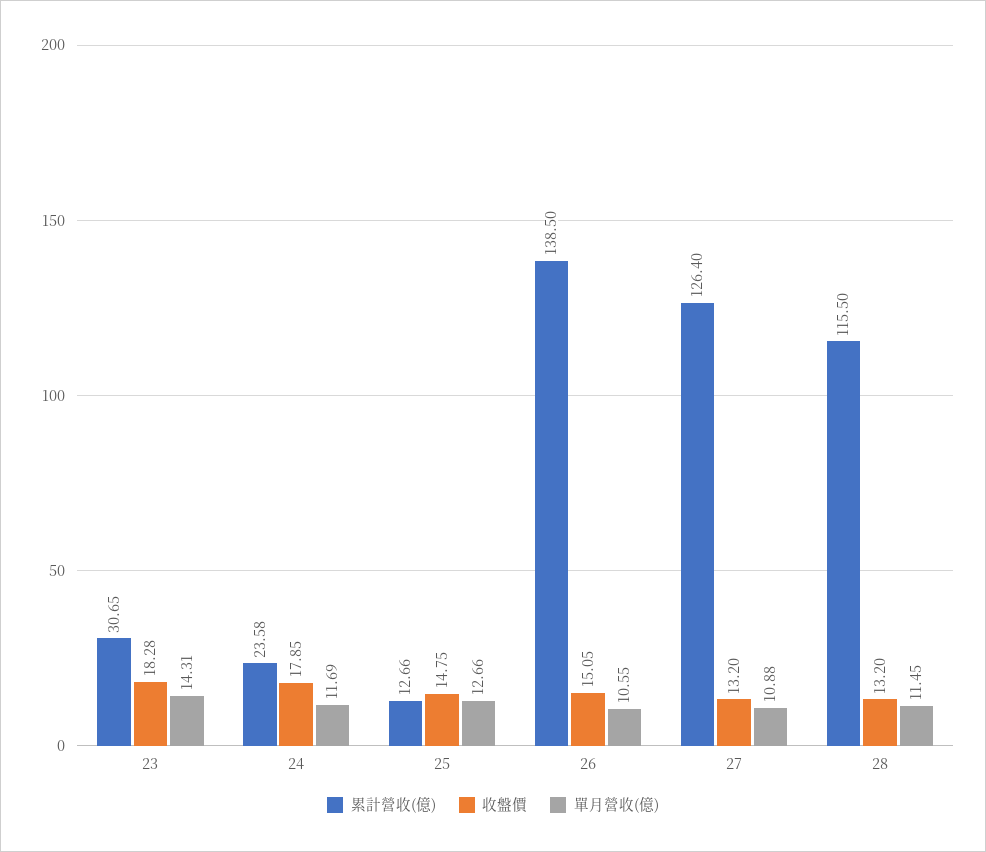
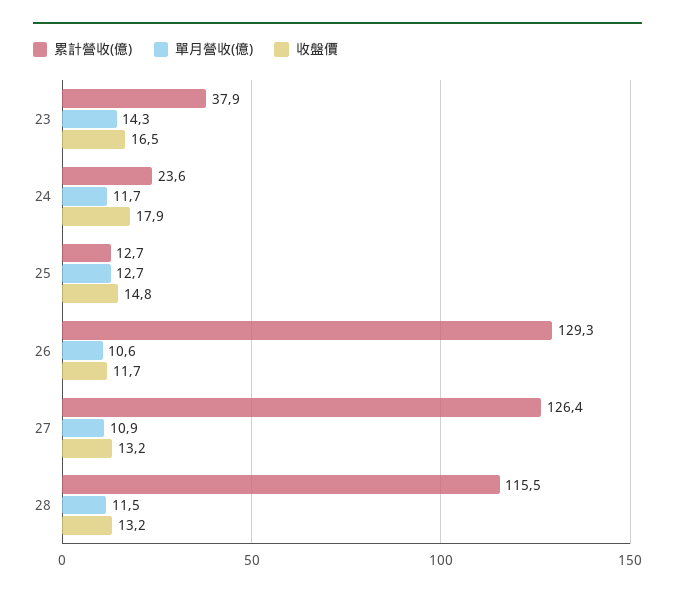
累計營收(億), 23: 30.65 -> 37.9
收盤價, 23: 18.28 -> 16.5
累計營收(億), 26: 138.5 -> 129.3
收盤價, 26: 15.05 -> 11.7

